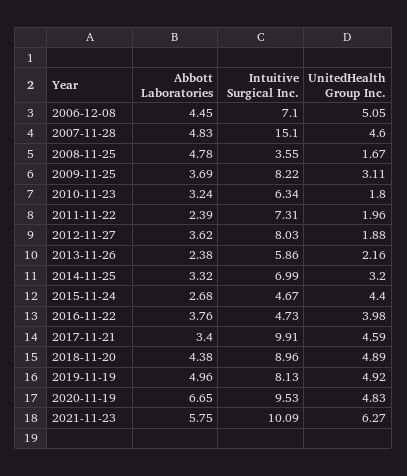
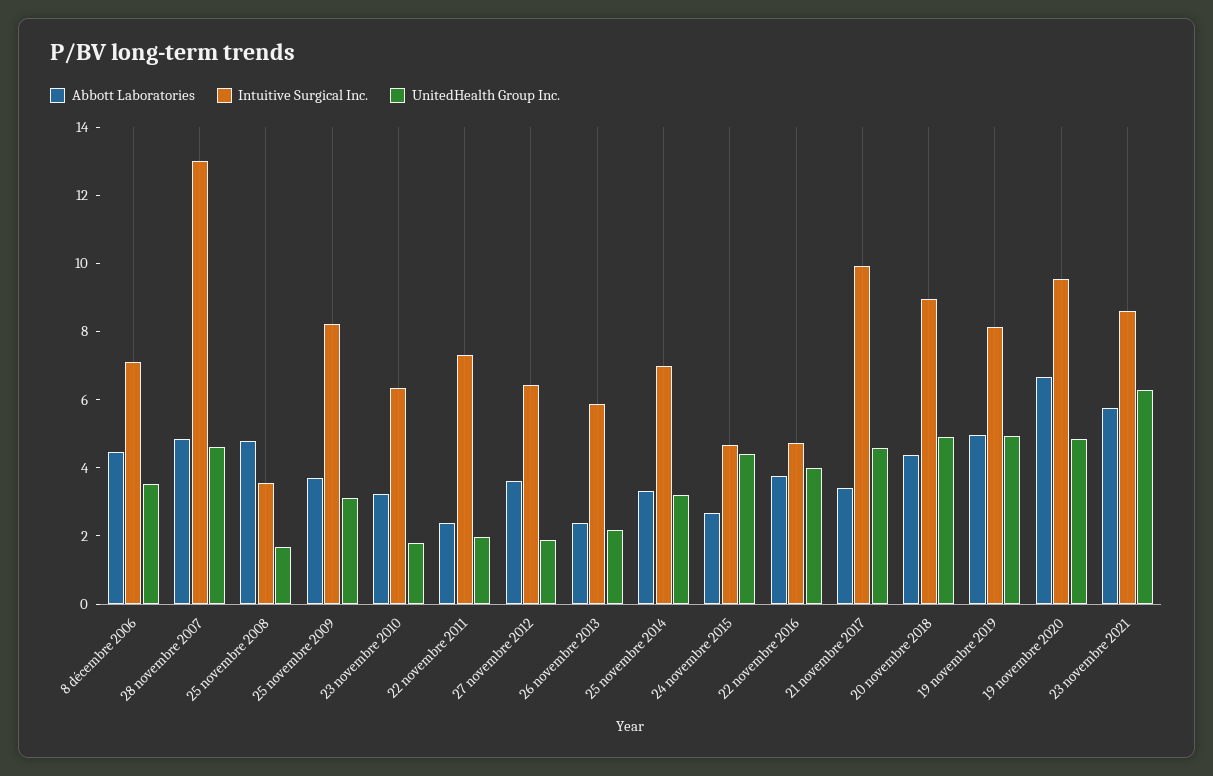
UnitedHealth Group Inc., 2006-12-08: 5.05 -> 3.5
Intuitive Surgical Inc., 2007-11-28: 15.1 -> 13
Intuitive Surgical Inc., 2012-11-27: 8.03 -> 6.5
Intuitive Surgical Inc., 2021-11-23: 10.09 -> 8.5

